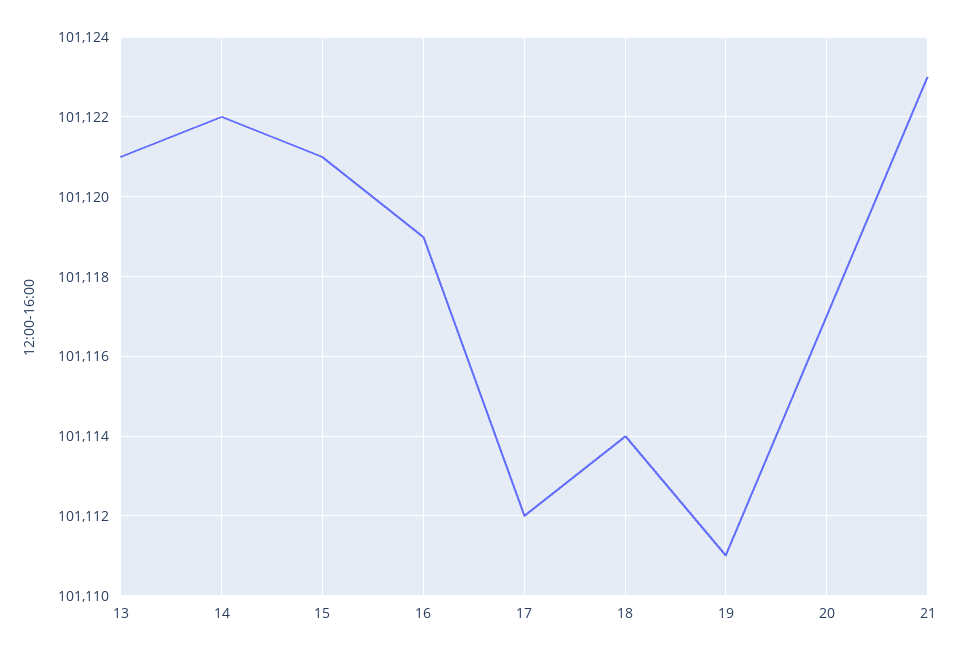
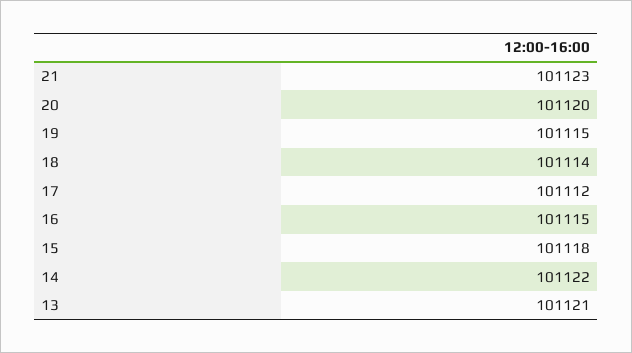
15: 101121 -> 101118
16: 101119 -> 101115
19: 101111 -> 101115
20: 101117 -> 101120

